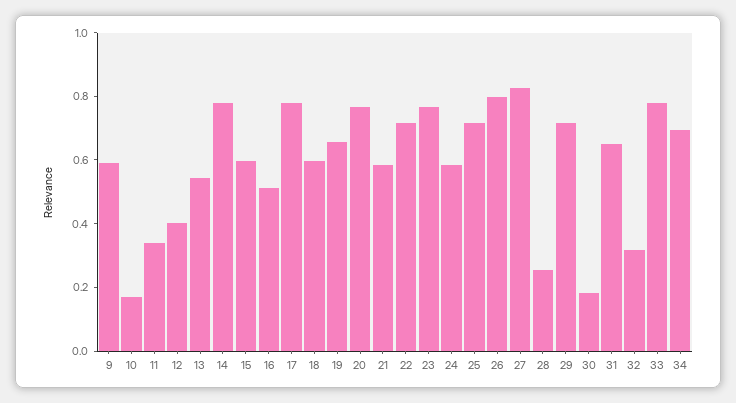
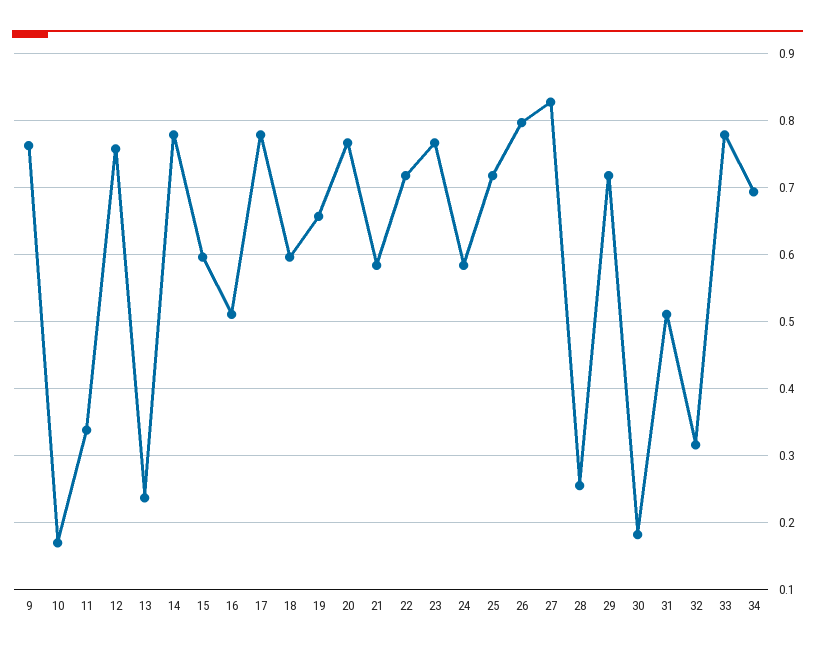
9: 0.6 -> 0.76
12: 0.4 -> 0.76
13: 0.55 -> 0.24
31: 0.65 -> 0.51

